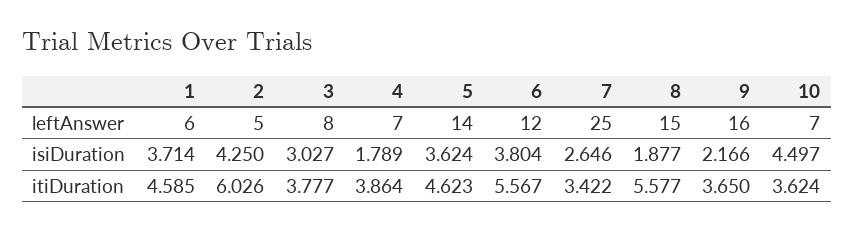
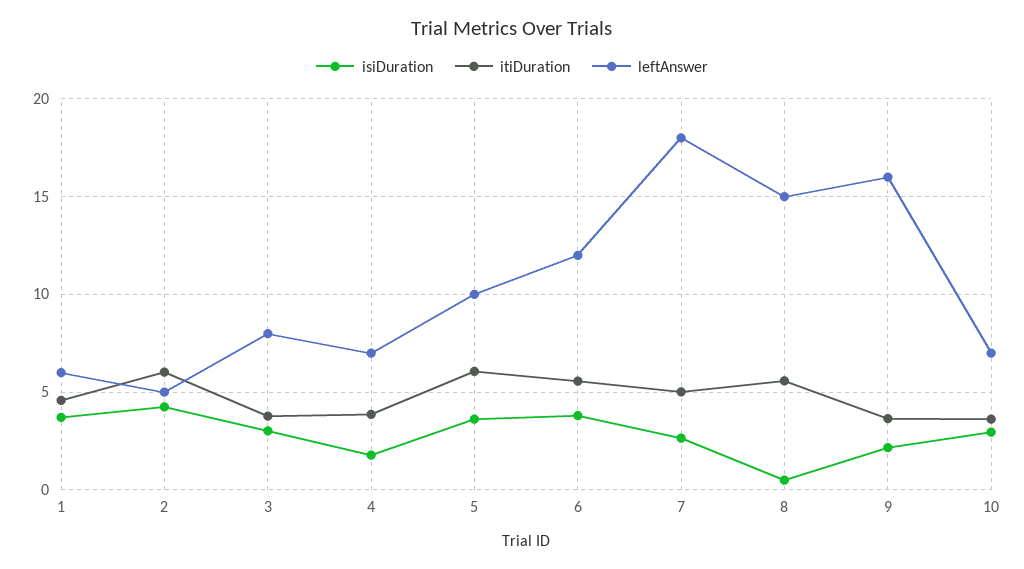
leftAnswer, 5: 14 -> 10
leftAnswer, 7: 25 -> 18
isiDuration, 8: 1.877 -> 0.5
isiDuration, 10: 4.497 -> 3
itiDuration, 5: 4.623 -> 6
itiDuration, 7: 3.422 -> 5

